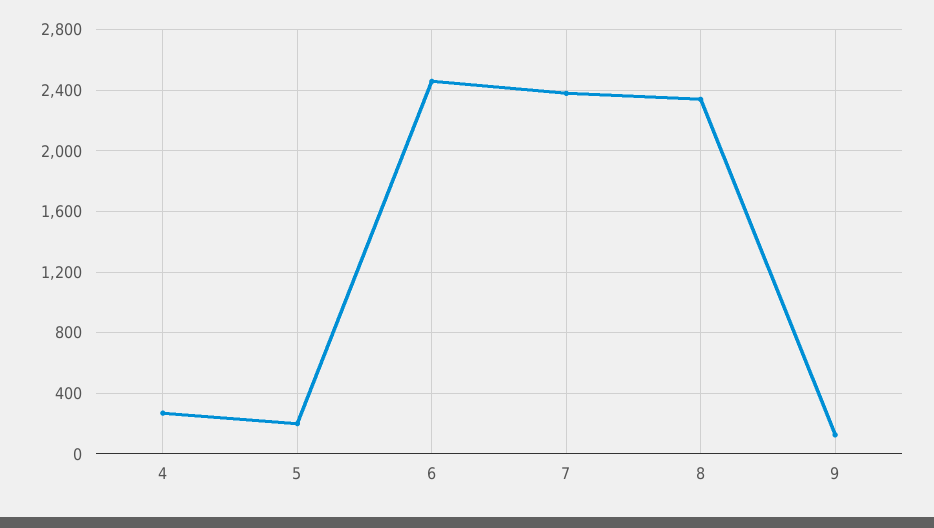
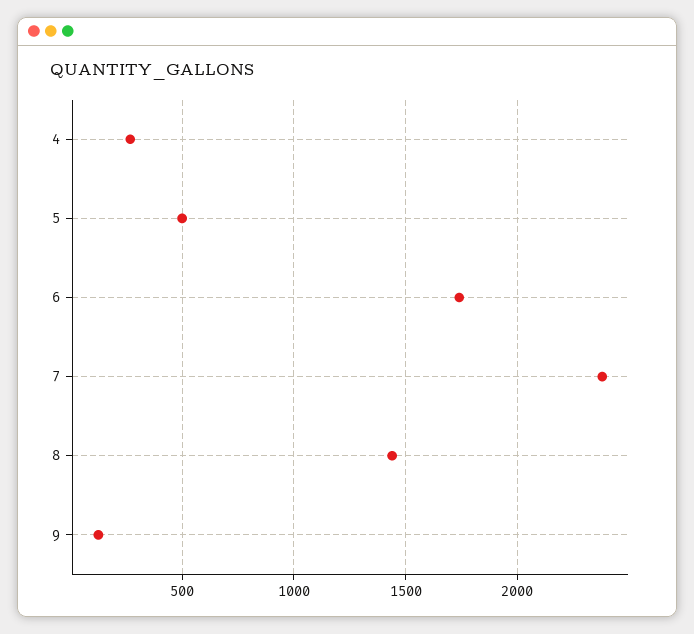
5: 200 -> 500
6: 2450 -> 1750
8: 2350 -> 1450

